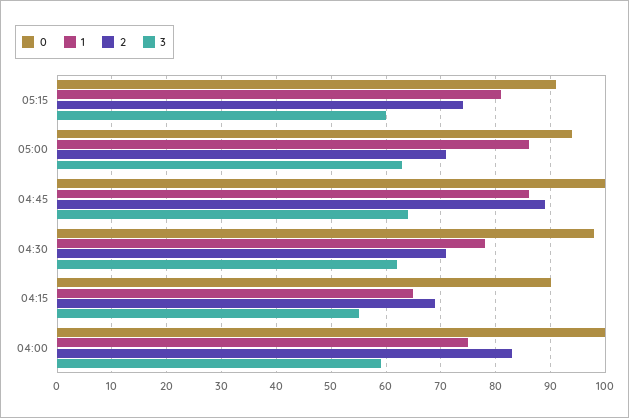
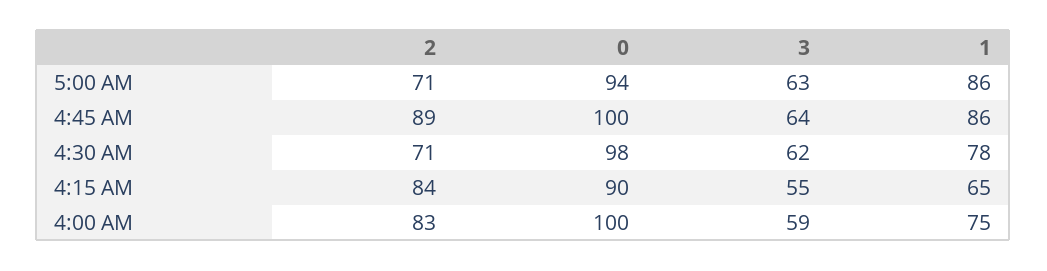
0, 05:15: 90 -> none
1, 05:15: 80 -> none
2, 05:15: 75 -> none
3, 05:15: 60 -> none
2, 04:15: 70 -> 84

